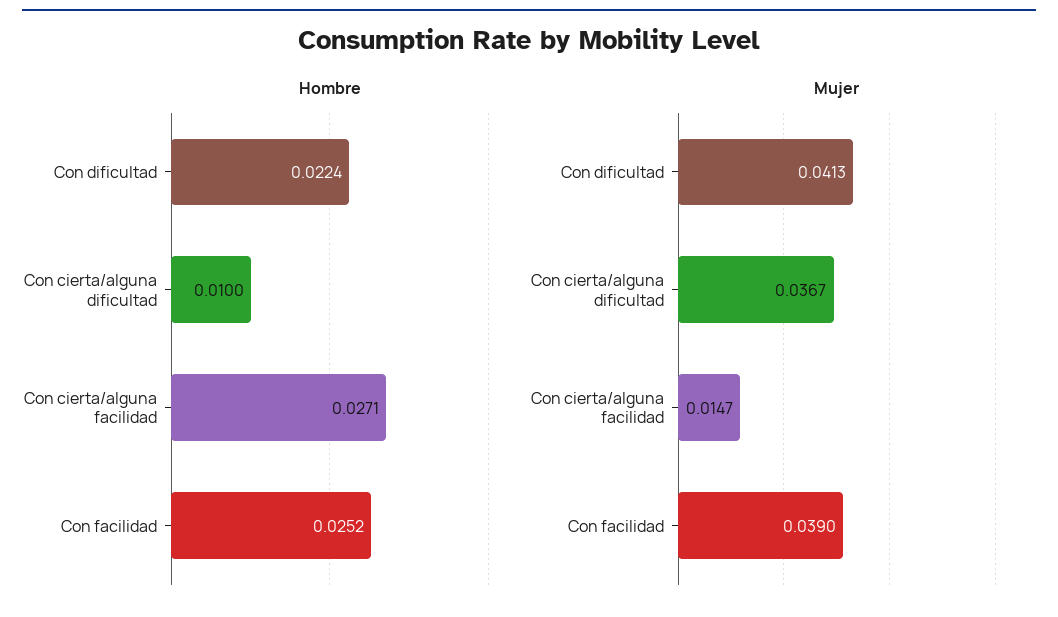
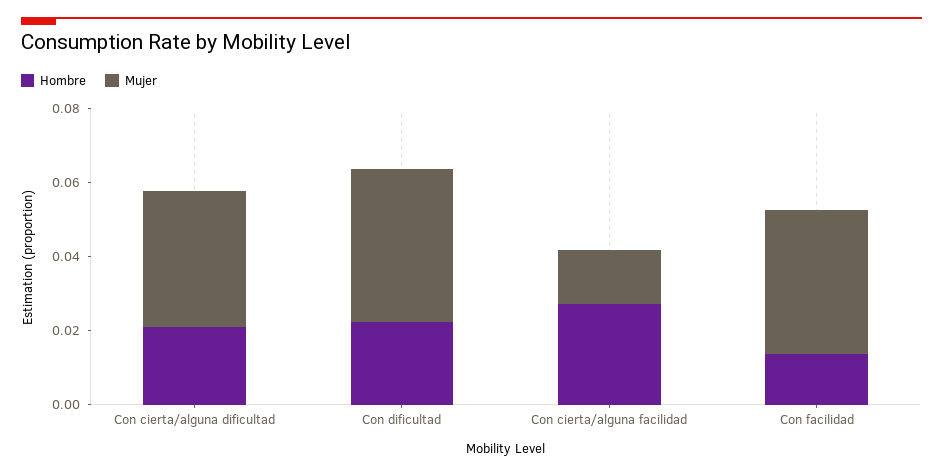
Hombre, Con cierta/alguna dificultad: 0.01 -> 0.02
Hombre, Con facilidad: 0.0252 -> 0.015

